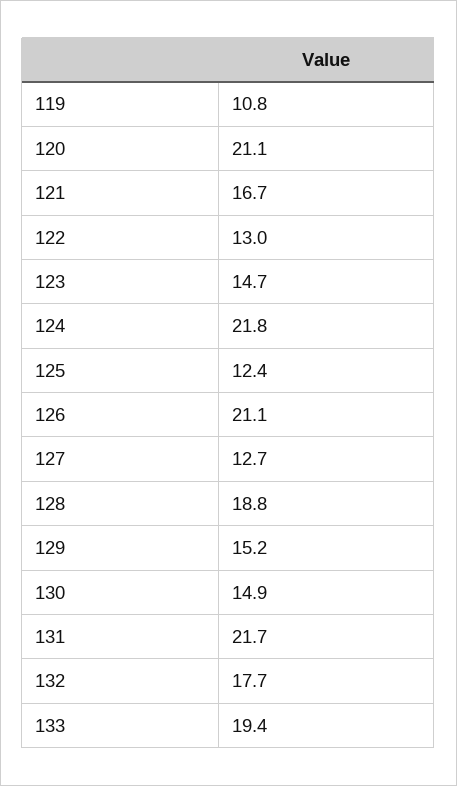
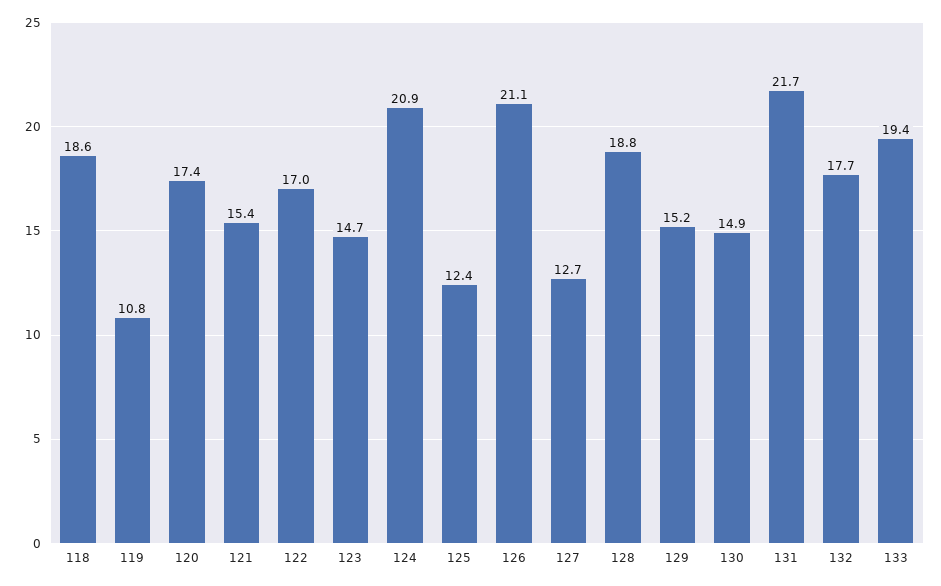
120: 21.1 -> 17.4
121: 16.7 -> 15.4
122: 13 -> 17
124: 21.8 -> 20.9
118: none -> 18.6

